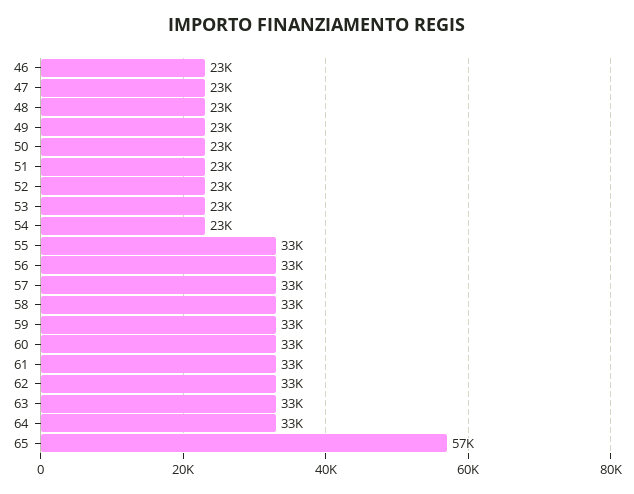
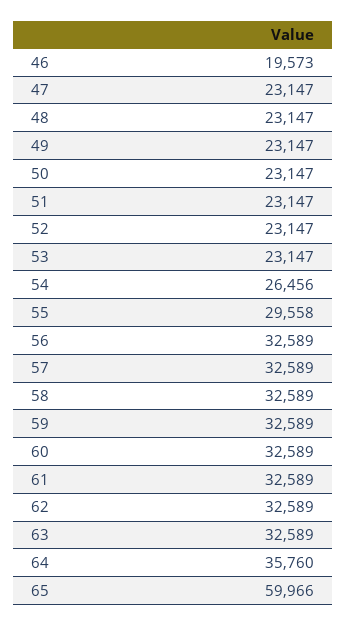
46: 23000 -> 19573
54: 23000 -> 26456
55: 33000 -> 29558
64: 33000 -> 35760
65: 57000 -> 59966

